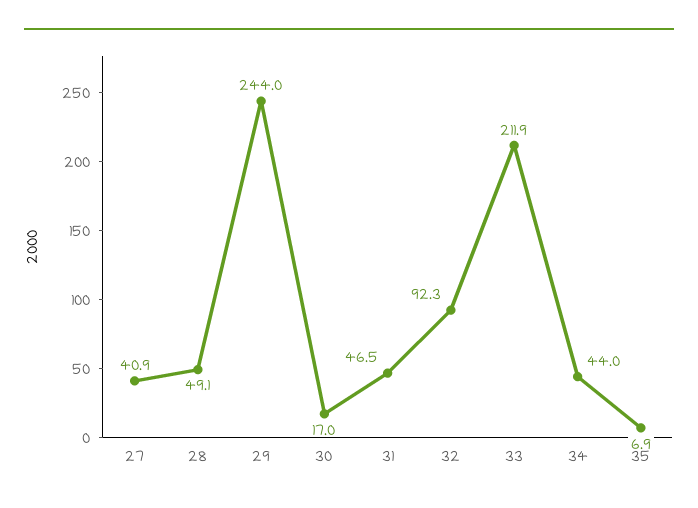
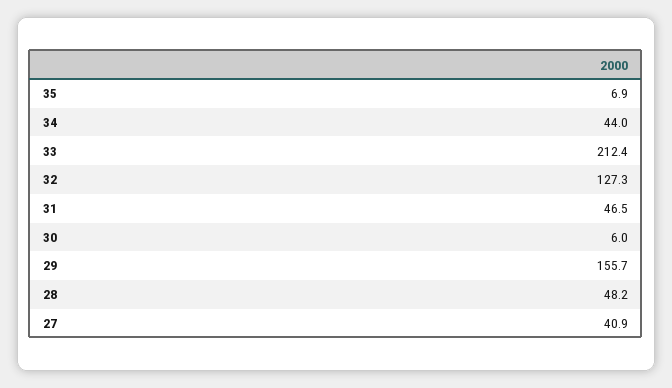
28: 49.1 -> 48.2
29: 244 -> 155.7
30: 17 -> 6
32: 92.3 -> 127.3
33: 211.9 -> 212.4

